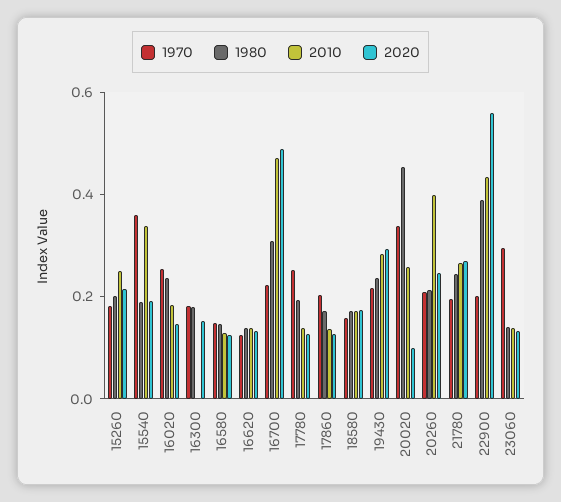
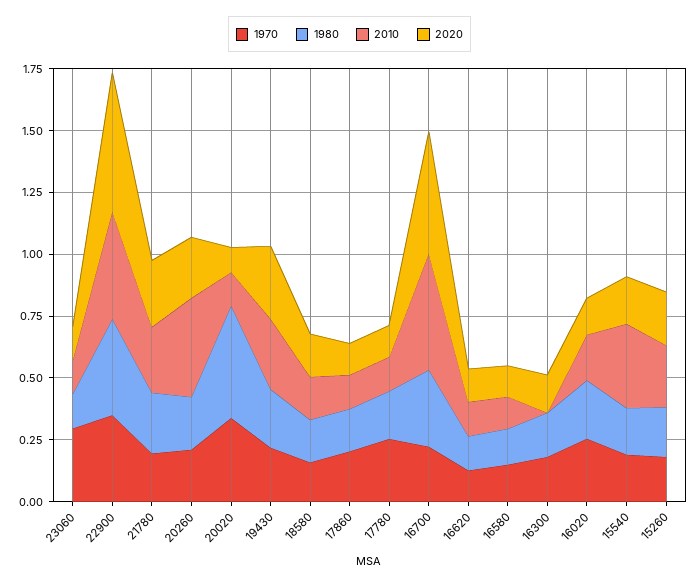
1970, 15540: 0.35 -> 0.2
2010, 20020: 0.25 -> 0.15
1970, 22900: 0.2 -> 0.35

